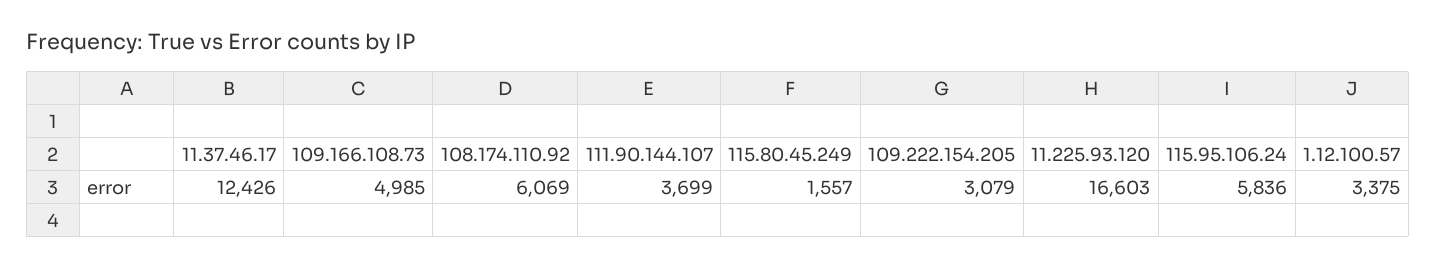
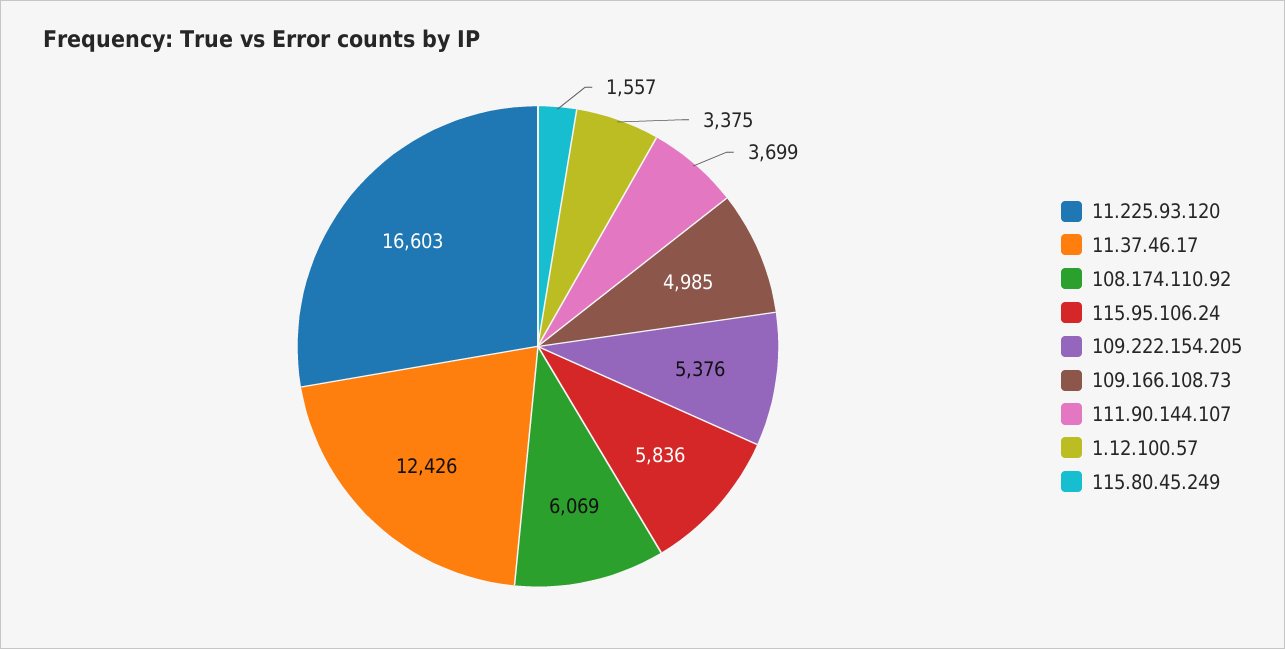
109.222.154.205: 3079 -> 5376

